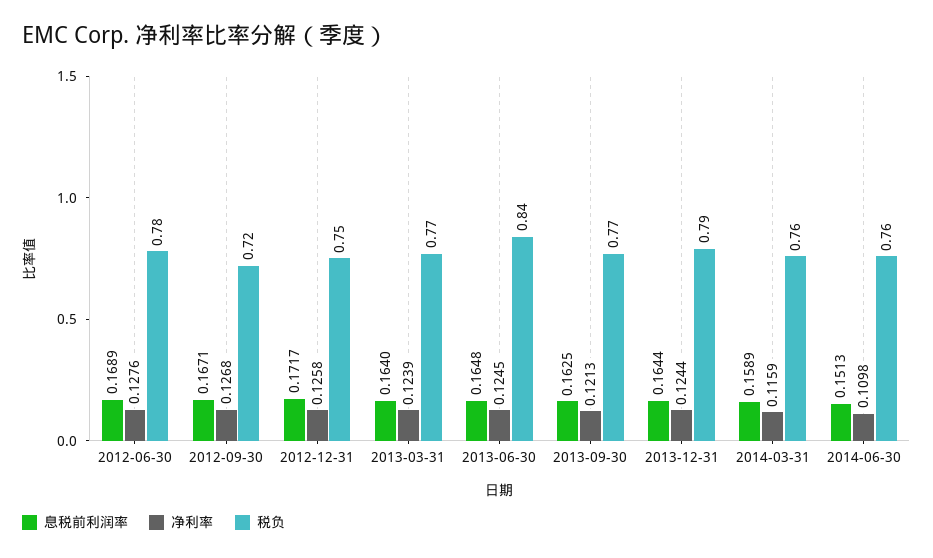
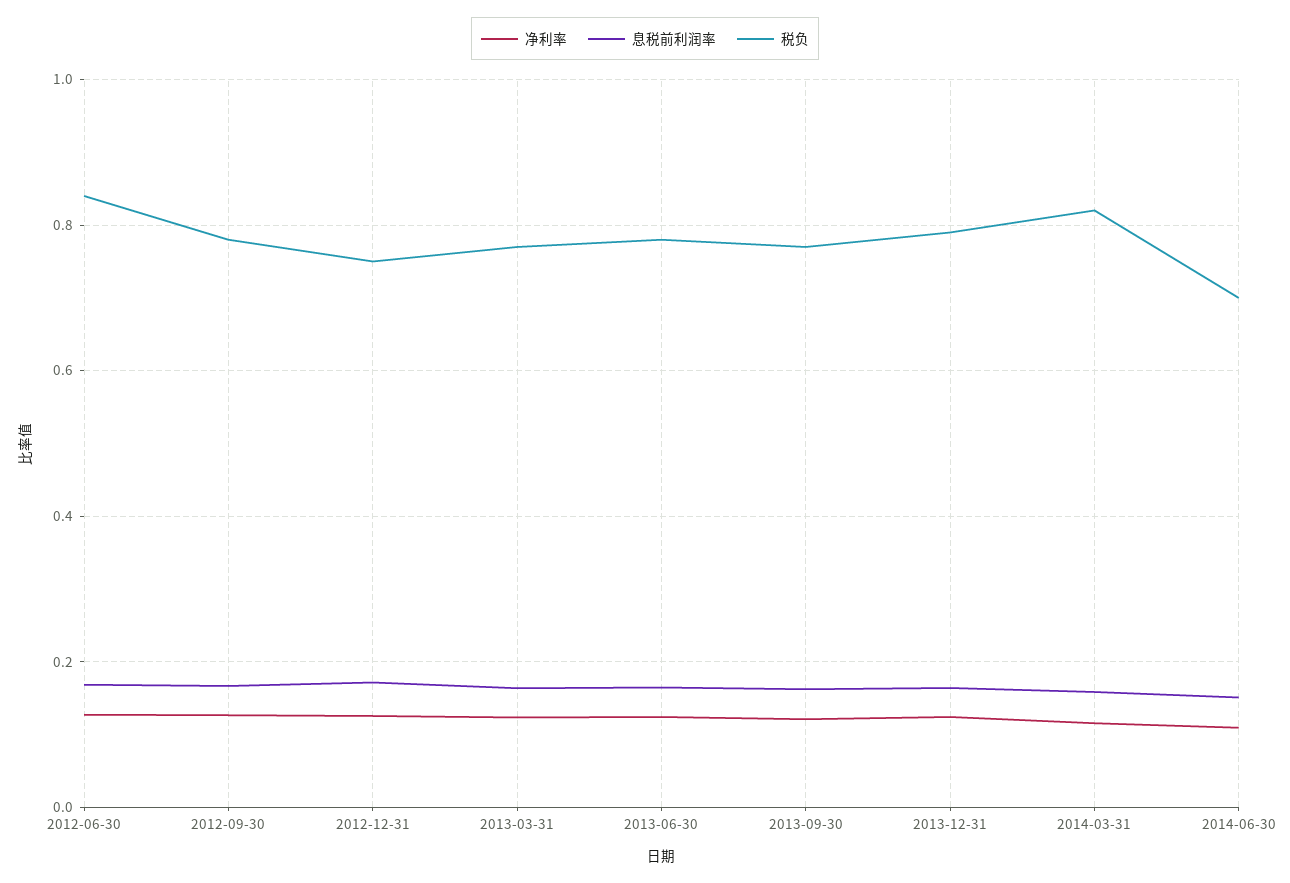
税负, 2012-06-30: 0.78 -> 0.84
税负, 2012-09-30: 0.72 -> 0.78
税负, 2013-06-30: 0.84 -> 0.78
税负, 2014-03-31: 0.76 -> 0.82
税负, 2014-06-30: 0.76 -> 0.7

